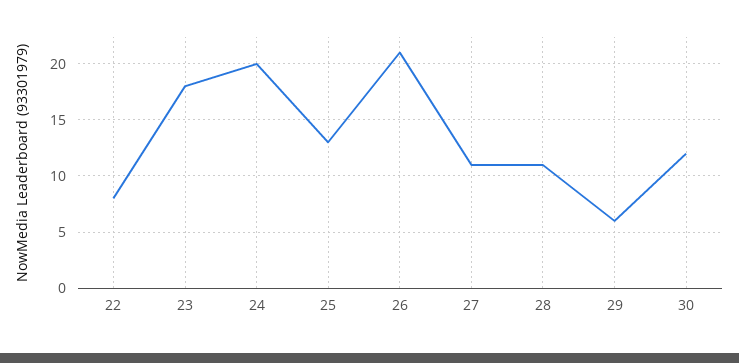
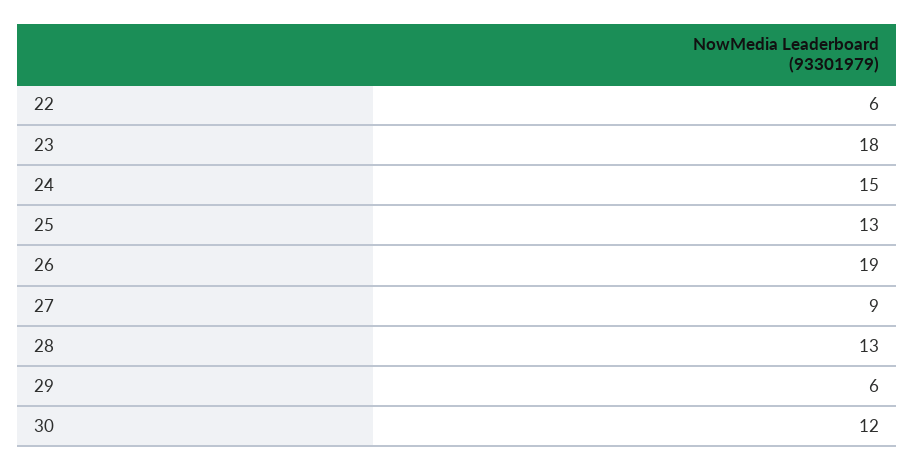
22: 8 -> 6
24: 20 -> 15
26: 21 -> 19
27: 11 -> 9
28: 11 -> 13

